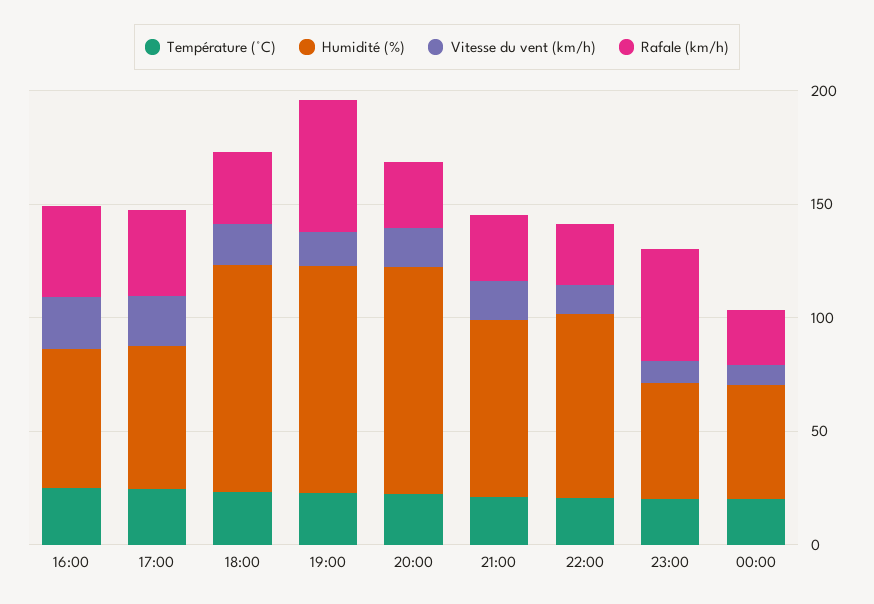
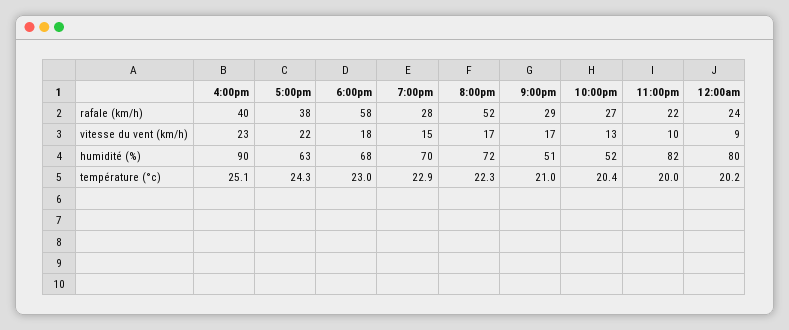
Humidité (%), 16:00: 60 -> 90
Humidité (%), 18:00: 100 -> 68
Rafale (km/h), 18:00: 30 -> 58
Humidité (%), 19:00: 100 -> 70
Rafale (km/h), 19:00: 60 -> 28
Humidité (%), 20:00: 100 -> 72
Rafale (km/h), 20:00: 30 -> 52
Humidité (%), 21:00: 80 -> 51
Humidité (%), 22:00: 80 -> 52
Humidité (%), 23:00: 50 -> 82
Rafale (km/h), 23:00: 50 -> 22
Humidité (%), 00:00: 50 -> 80

